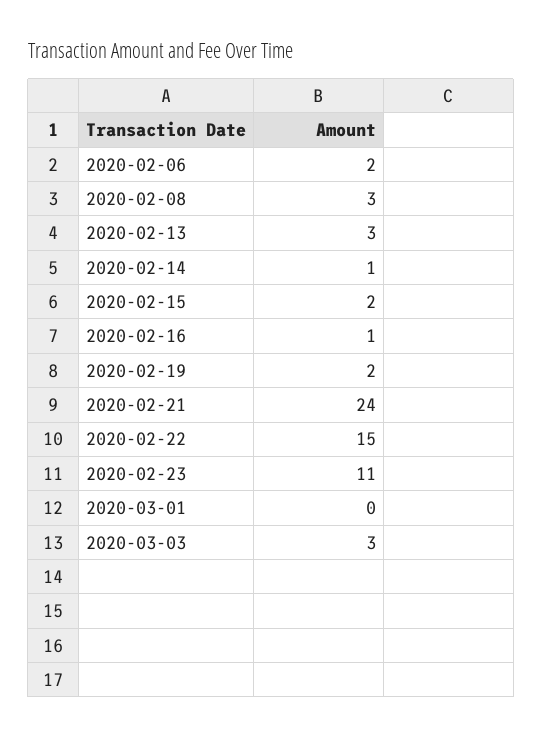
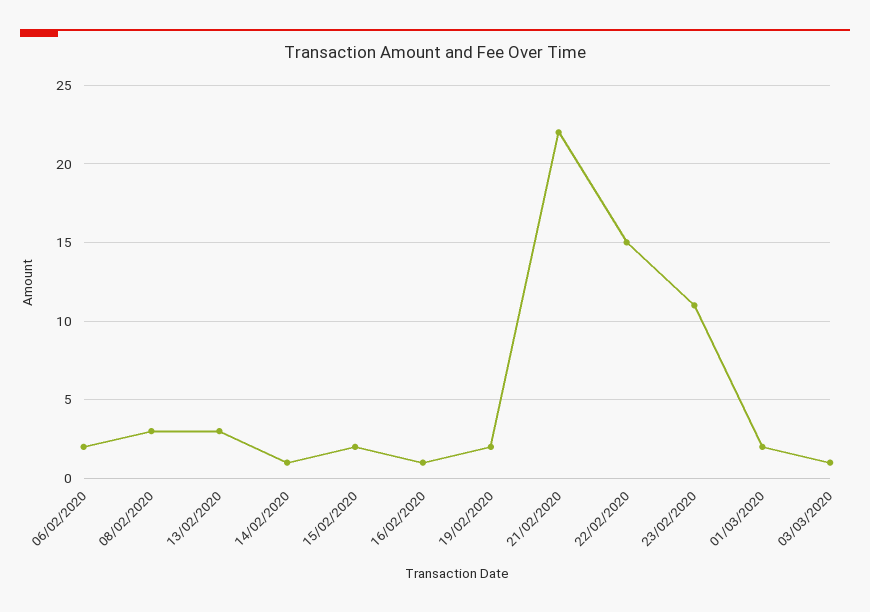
2020-02-21: 24 -> 22
2020-03-01: 0 -> 2
2020-03-03: 3 -> 1

